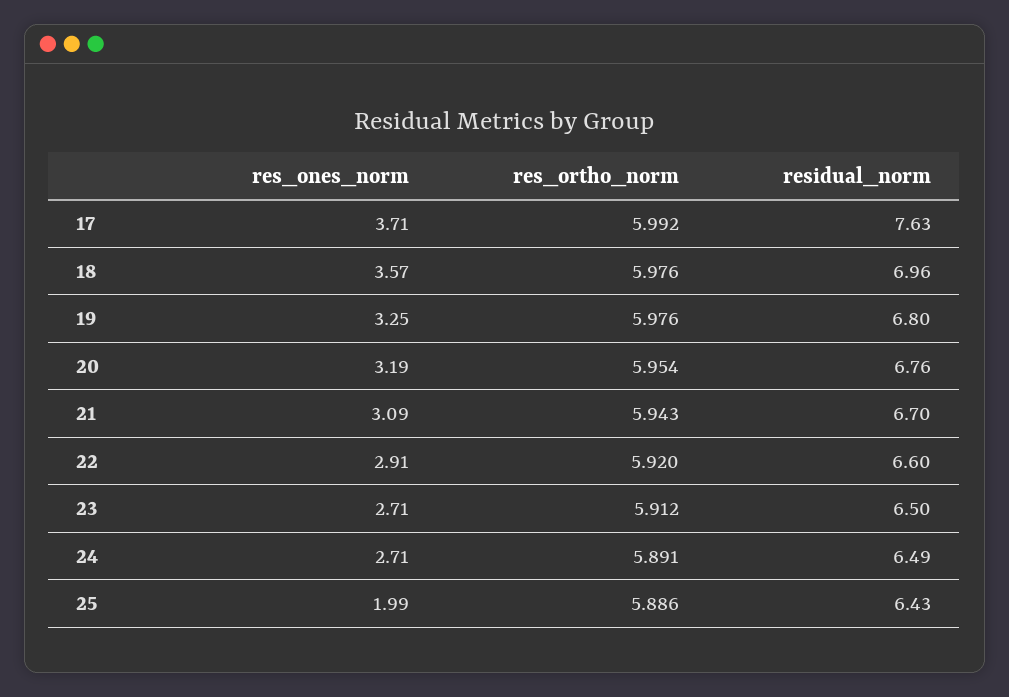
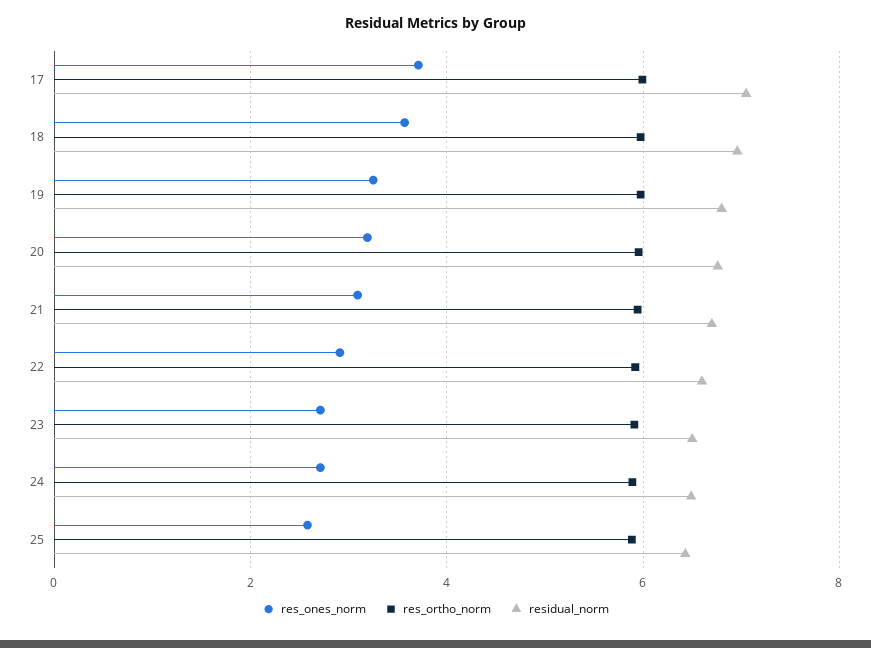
residual_norm, 17: 7.63 -> 7
res_ones_norm, 25: 1.99 -> 2.6

